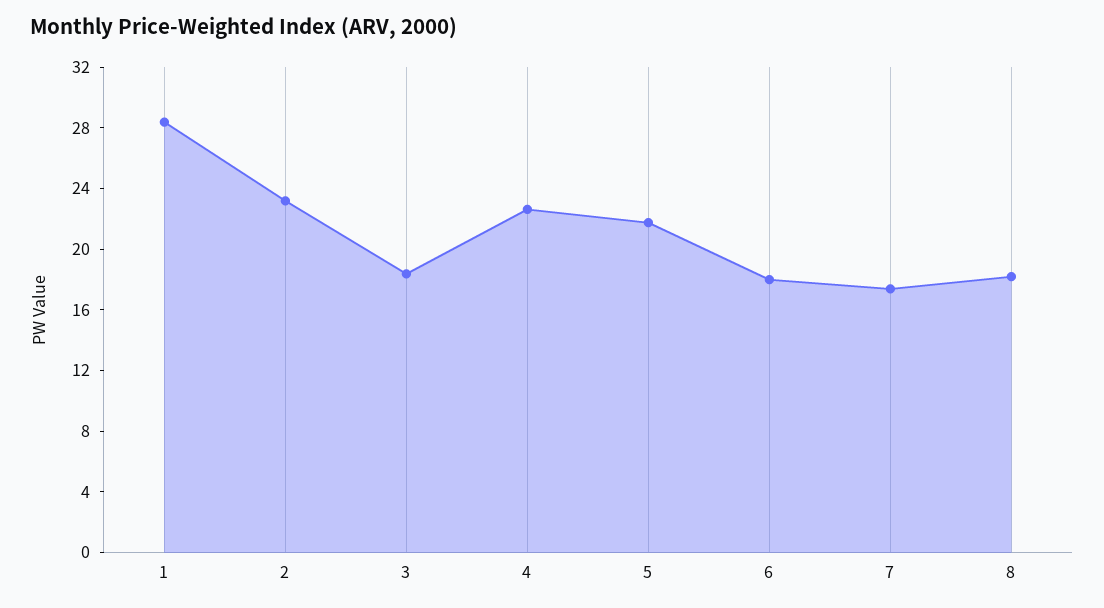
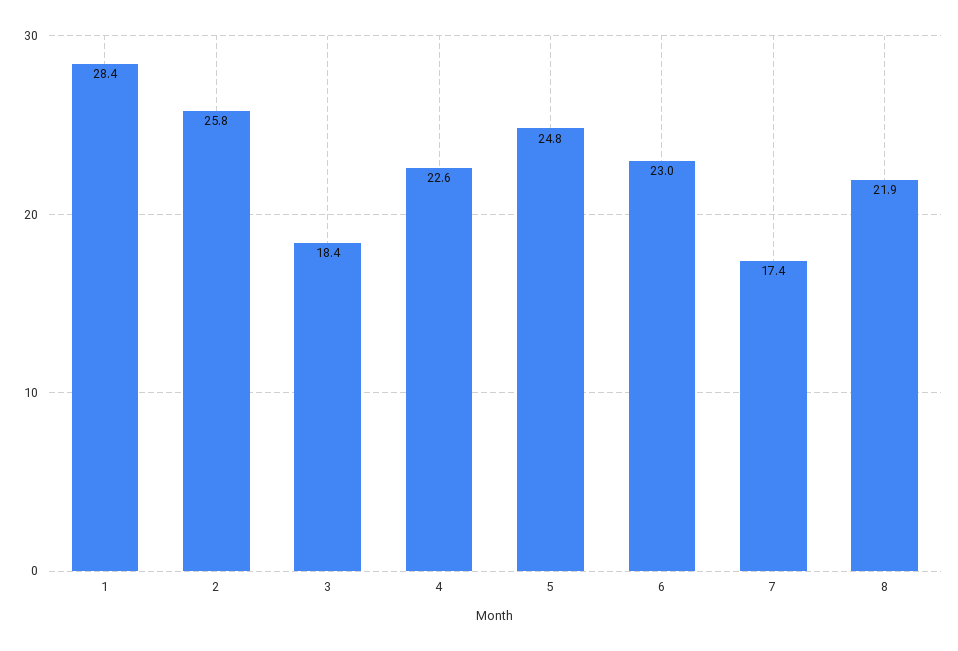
2: 23 -> 25.8
5: 22 -> 24.8
6: 18 -> 23
8: 18 -> 21.9

